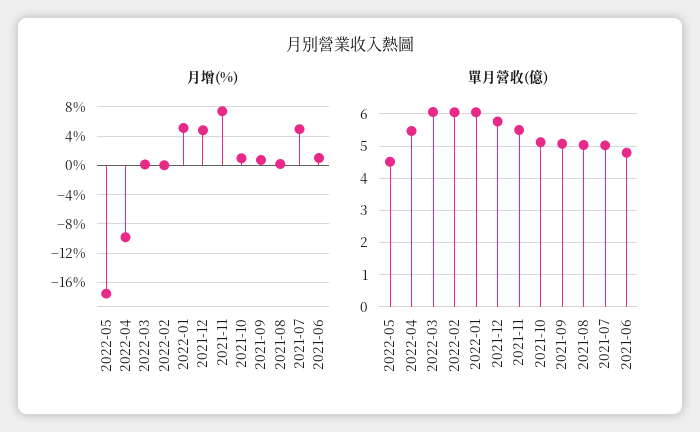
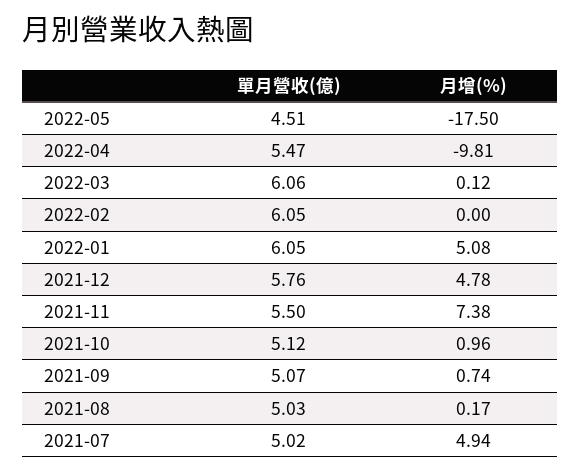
月增(%), 2021-06: 1 -> none
單月營收(億), 2021-06: 4.8 -> none

